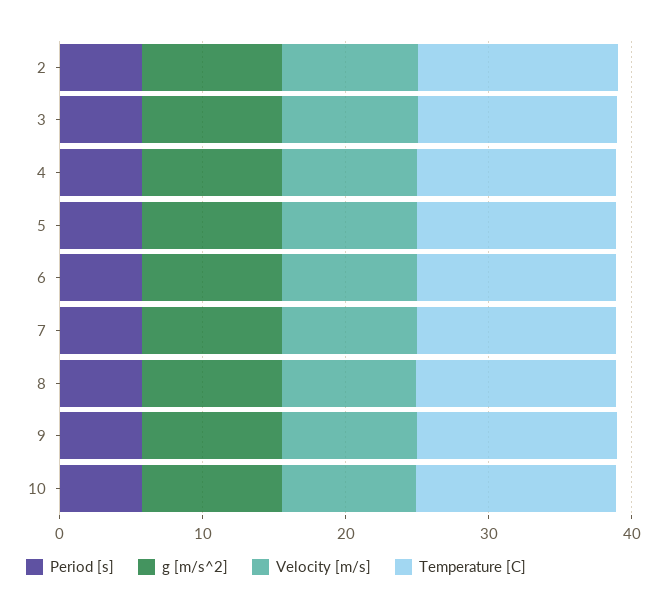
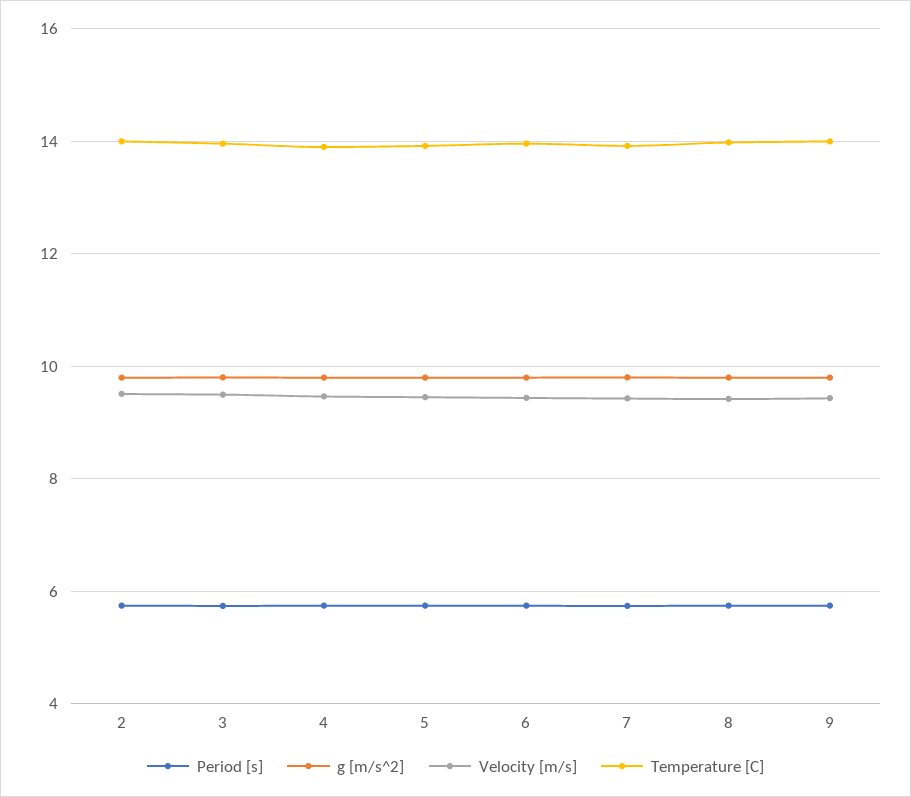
Period [s], 10: 6 -> none
g [m/s^2], 10: 10 -> none
Velocity [m/s], 10: 10 -> none
Temperature [C], 10: 14 -> none

